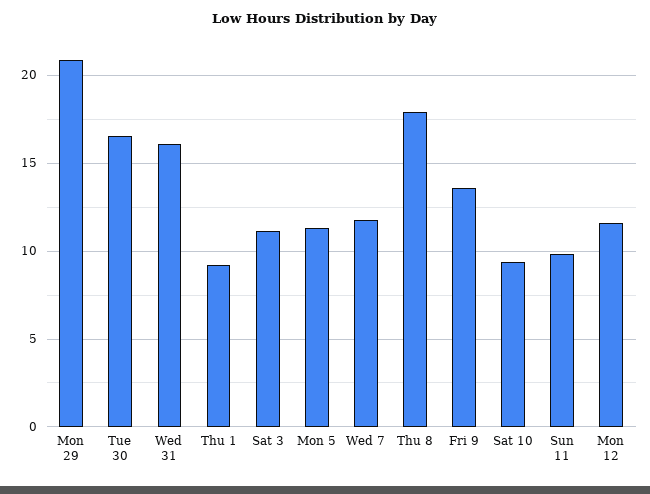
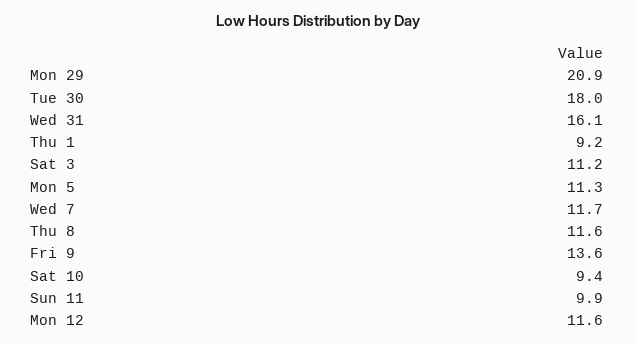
Tue 30: 16.5 -> 18
Thu 8: 18 -> 11.6

